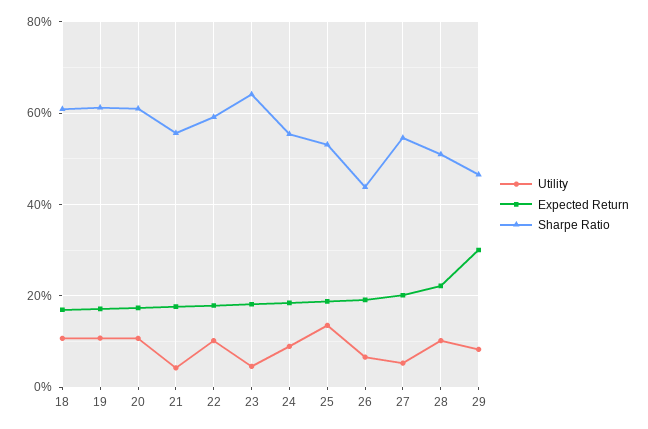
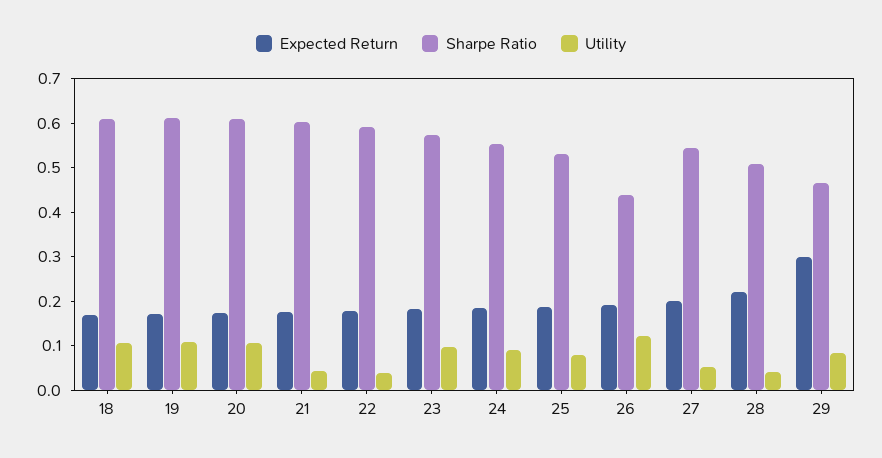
Sharpe Ratio, 21: 0.56 -> 0.6
Utility, 22: 0.1 -> 0.04
Utility, 23: 0.04 -> 0.1
Sharpe Ratio, 23: 0.64 -> 0.58
Utility, 25: 0.14 -> 0.08
Utility, 26: 0.06 -> 0.12
Utility, 28: 0.1 -> 0.04

